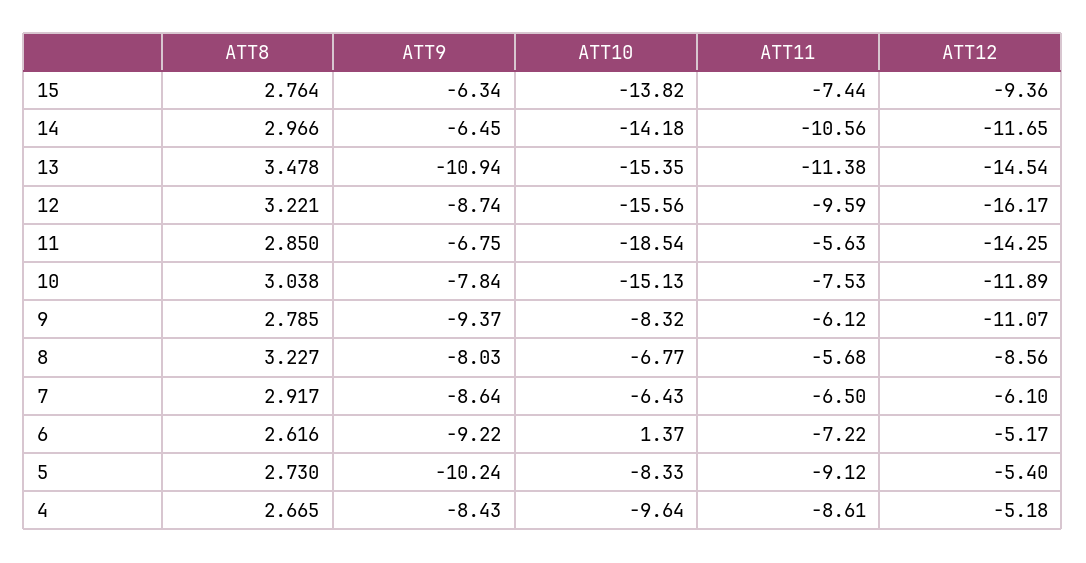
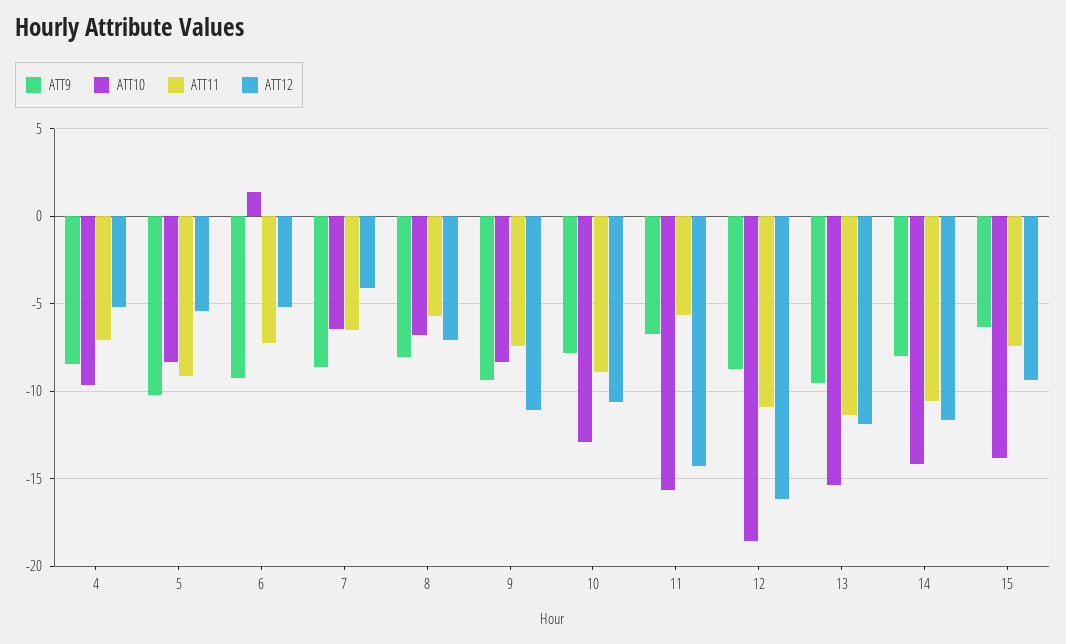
ATT8, 15: 2.764 -> none
ATT8, 14: 2.966 -> none
ATT9, 14: -6.45 -> -8
ATT8, 13: 3.478 -> none
ATT9, 13: -10.94 -> -9.5
ATT12, 13: -14.54 -> -12
ATT8, 12: 3.221 -> none
ATT10, 12: -15.56 -> -18.5
ATT11, 12: -9.59 -> -11
ATT8, 11: 2.85 -> none
ATT10, 11: -18.54 -> -15.5
ATT8, 10: 3.038 -> none
ATT10, 10: -15.13 -> -13
ATT11, 10: -7.53 -> -9
ATT12, 10: -11.89 -> -10.5
ATT8, 9: 2.785 -> none
ATT11, 9: -6.12 -> -7.5
ATT8, 8: 3.227 -> none
ATT12, 8: -8.56 -> -7
ATT8, 7: 2.917 -> none
ATT12, 7: -6.1 -> -4
ATT8, 6: 2.616 -> none
ATT8, 5: 2.73 -> none
ATT8, 4: 2.665 -> none
ATT11, 4: -8.61 -> -7

